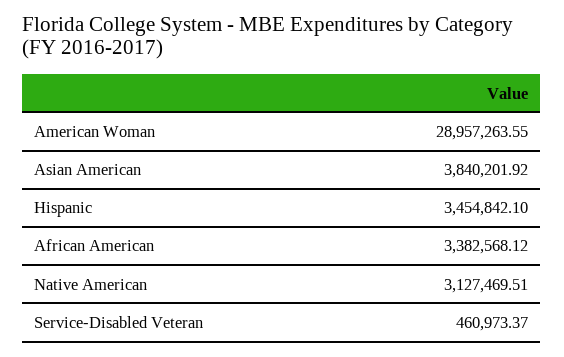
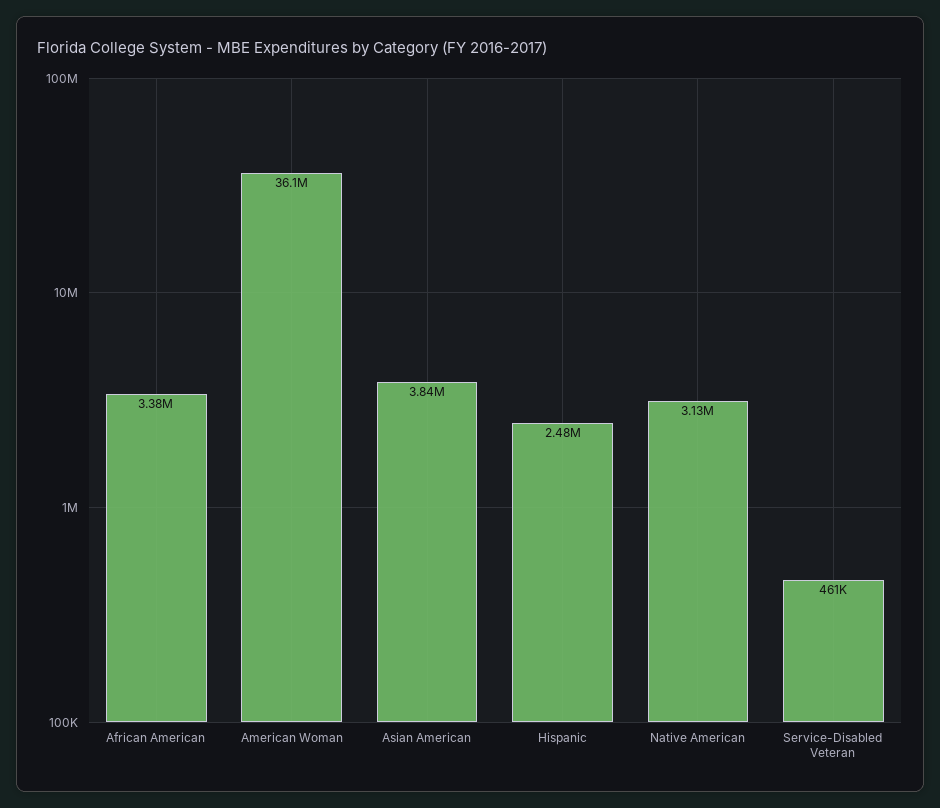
American Woman: 28957263.55 -> 36100000
Hispanic: 3454842.1 -> 2480000

